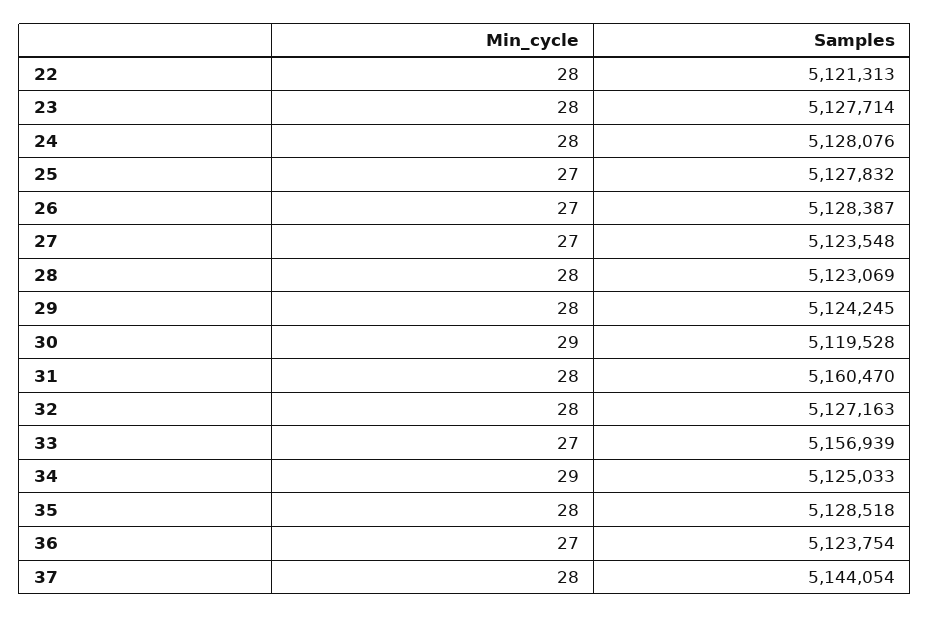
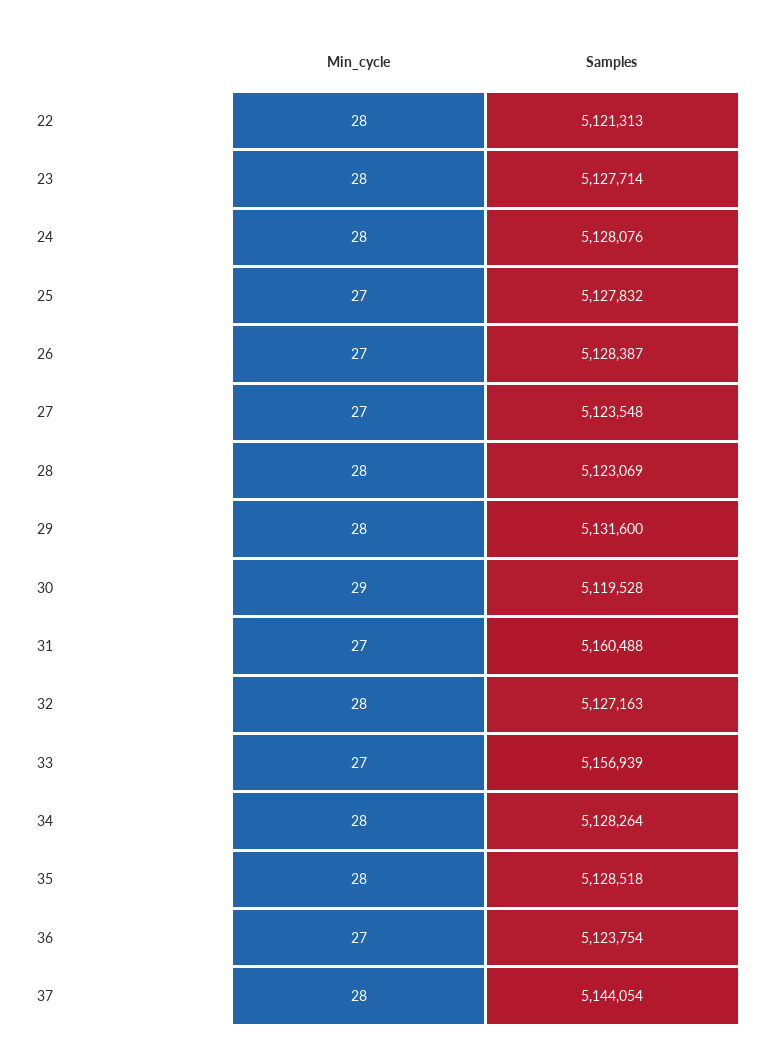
Samples, 29: 5124245 -> 5131600
Min_cycle, 31: 28 -> 27
Samples, 31: 5160470 -> 5160488
Min_cycle, 34: 29 -> 28
Samples, 34: 5125033 -> 5128264

